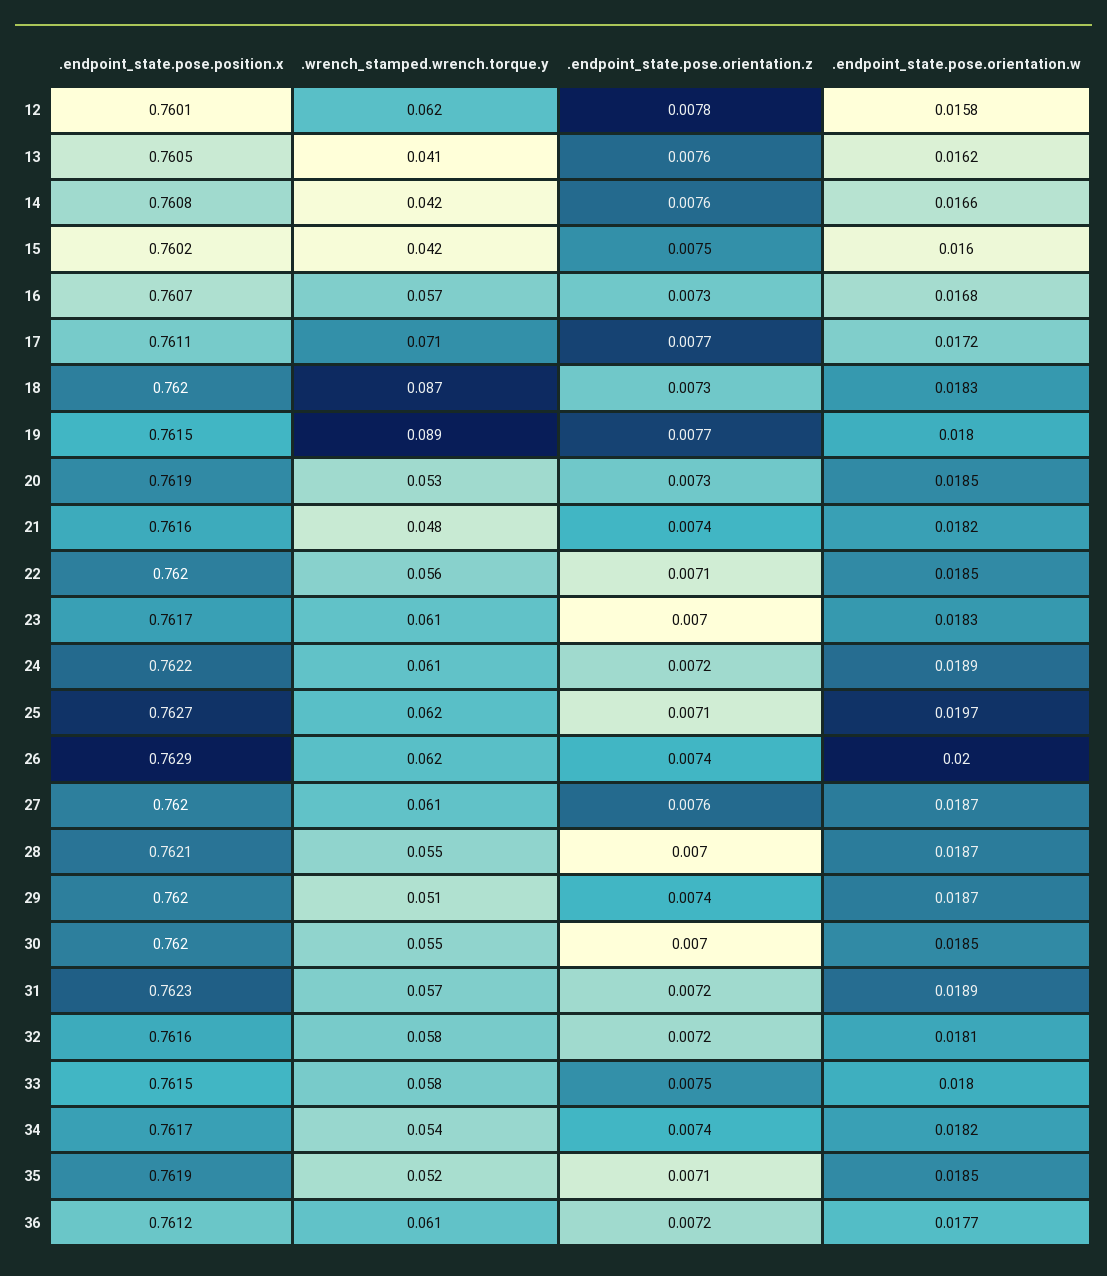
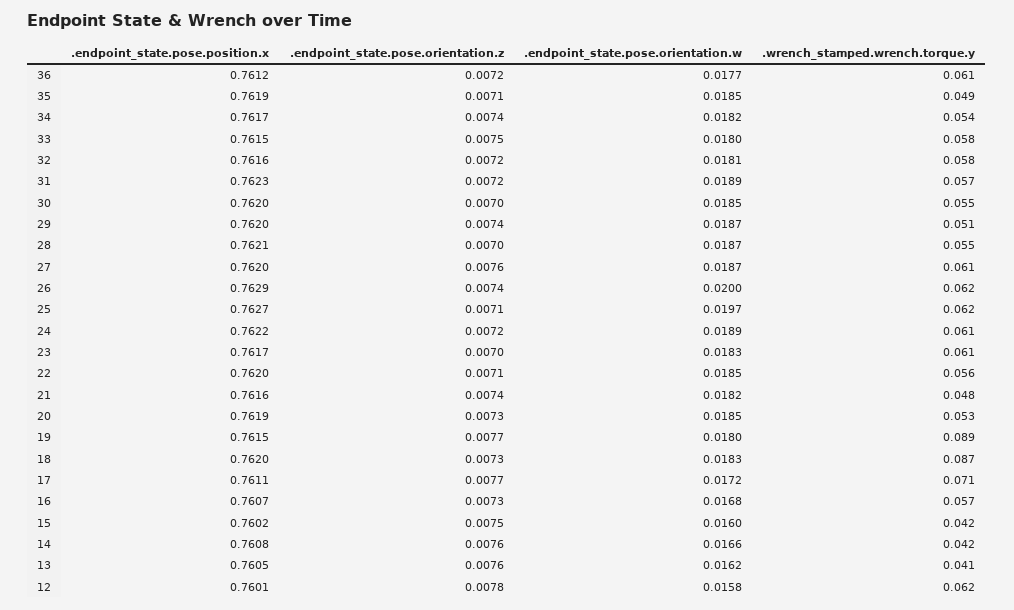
.wrench_stamped.wrench.torque.y, 35: 0.052 -> 0.049

